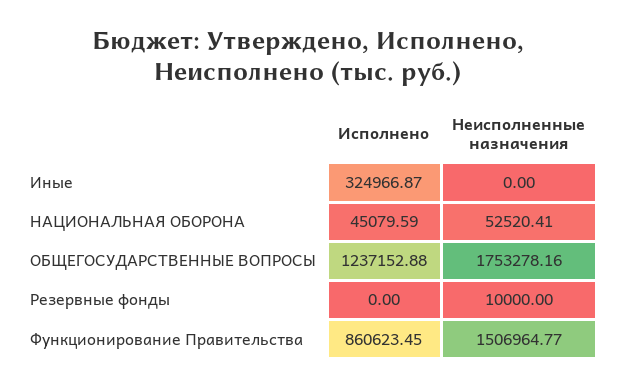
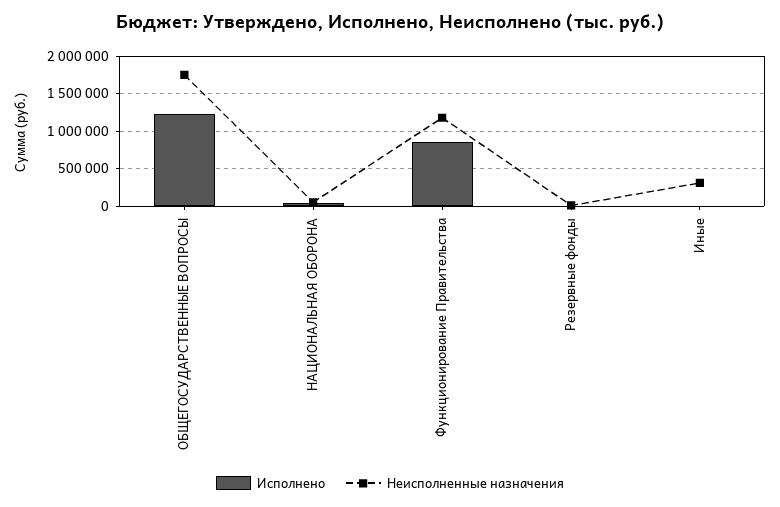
Исполнено, Иные: 324966.87 -> 0
Неисполненные назначения, Иные: 0 -> 300000
Неисполненные назначения, Функционирование Правительства: 1506964.77 -> 1200000

